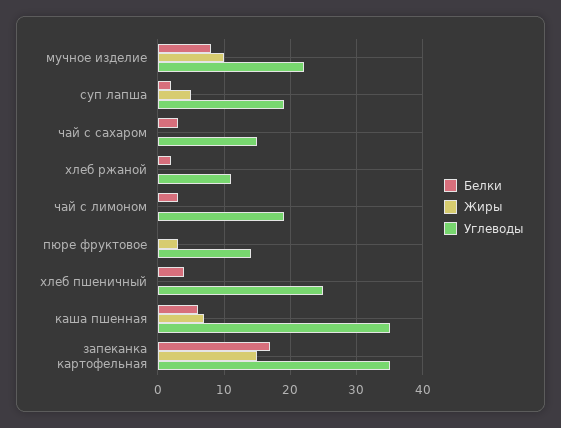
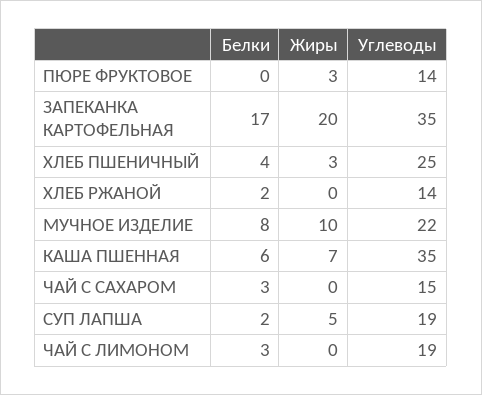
Углеводы, хлеб ржаной: 11 -> 14
Жиры, хлеб пшеничный: 0 -> 3
Жиры, запеканка картофельная: 15 -> 20

